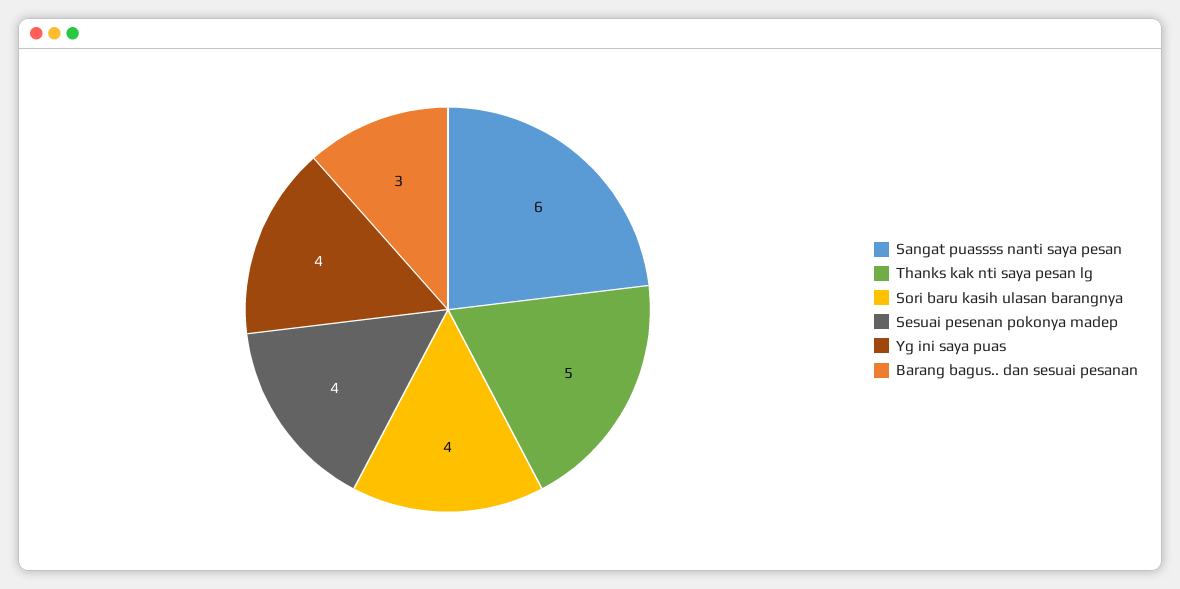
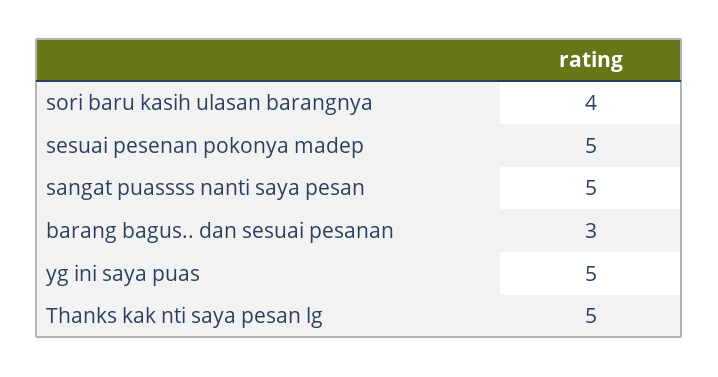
Sangat puassss nanti saya pesan: 6 -> 5
Sesuai pesenan pokonya madep: 4 -> 5
Yg ini saya puas: 4 -> 5

